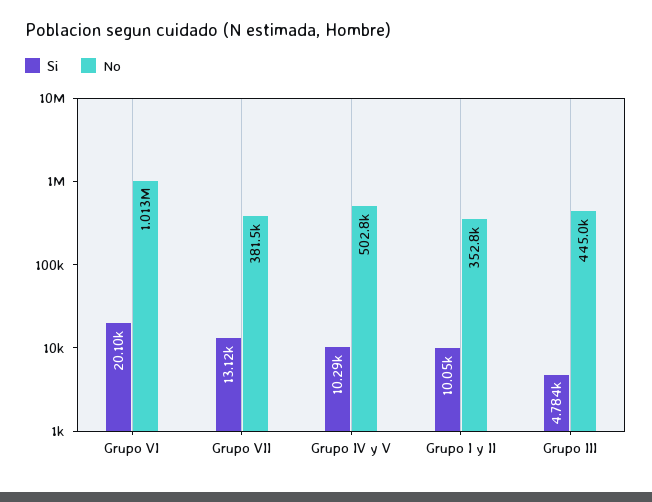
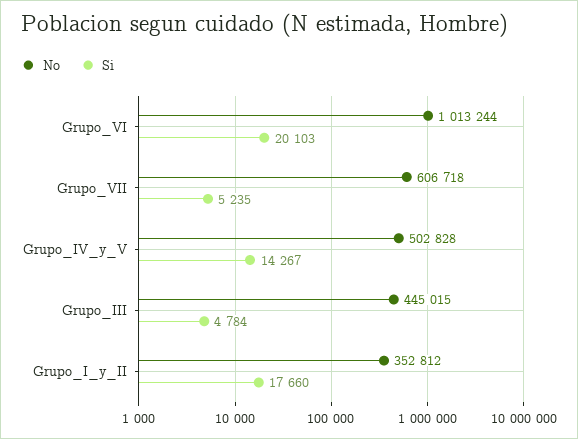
Si, Grupo VII: 13120 -> 5235
No, Grupo VII: 381500 -> 606718
Si, Grupo IV y V: 10290 -> 14267
Si, Grupo I y II: 10050 -> 17660

